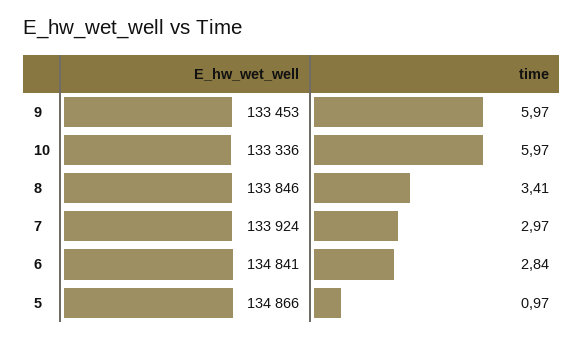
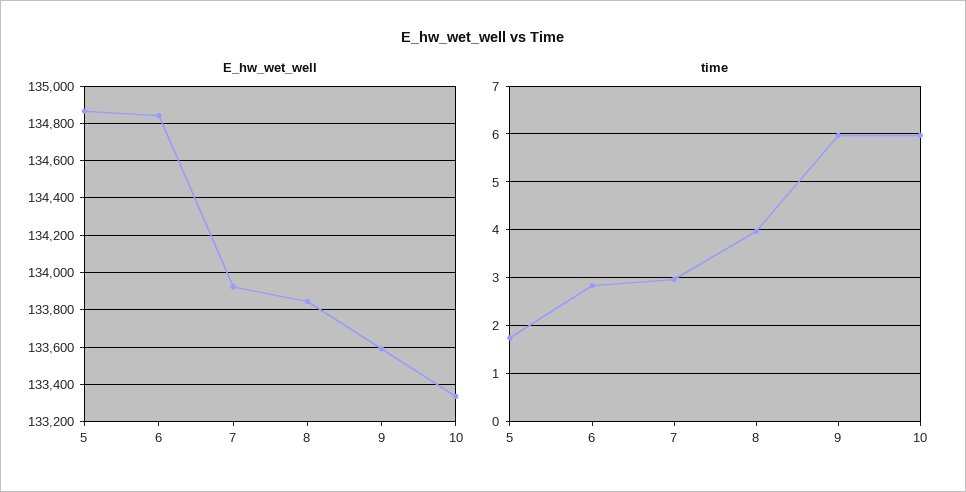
E_hw_wet_well, 9: 133453 -> 133600
time, 8: 3.41 -> 4
time, 5: 0.97 -> 1.8

